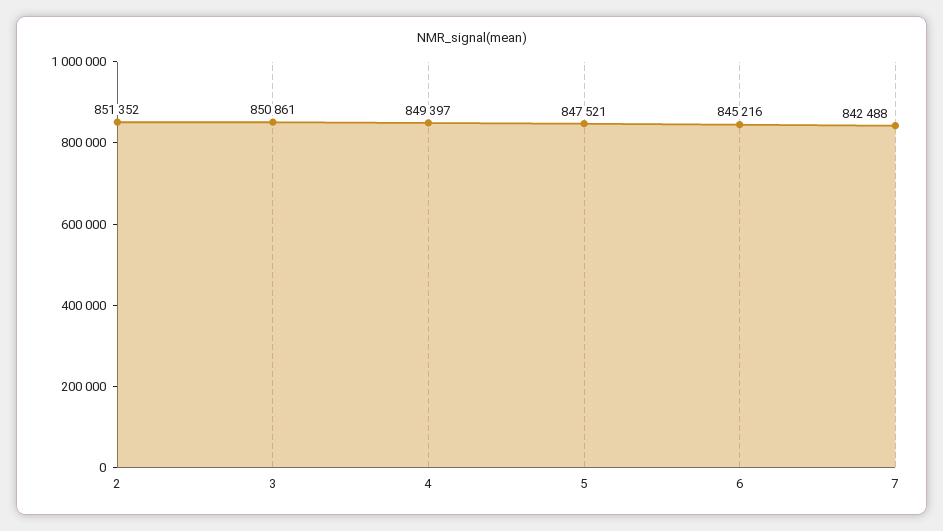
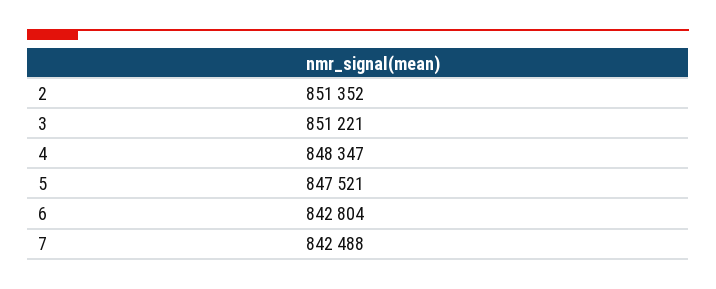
3: 850861 -> 851221
4: 849397 -> 848347
6: 845216 -> 842804

